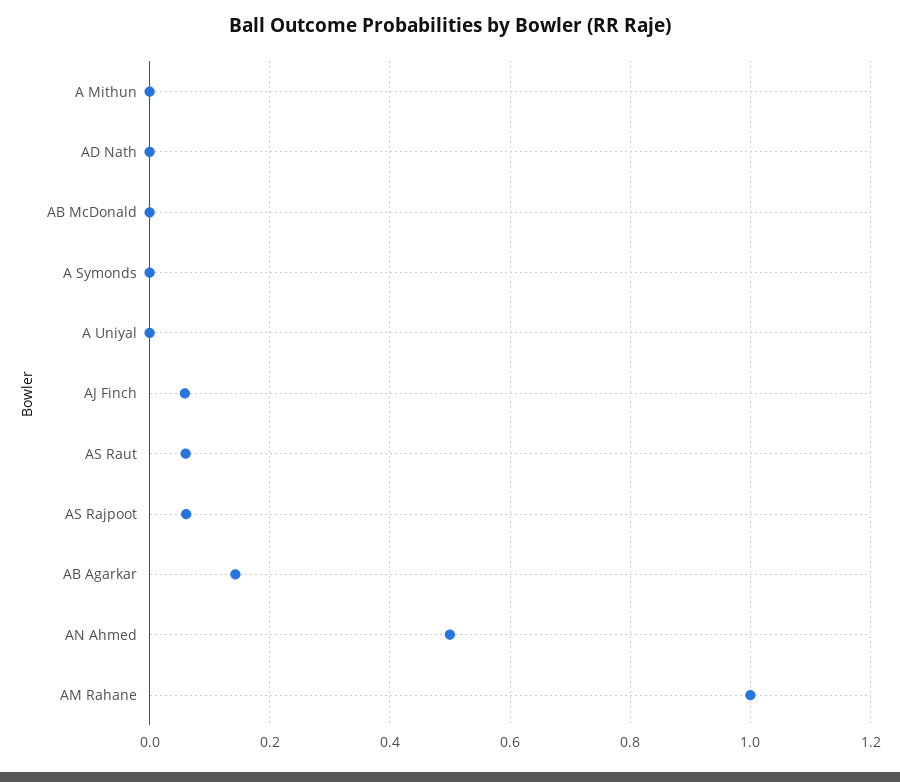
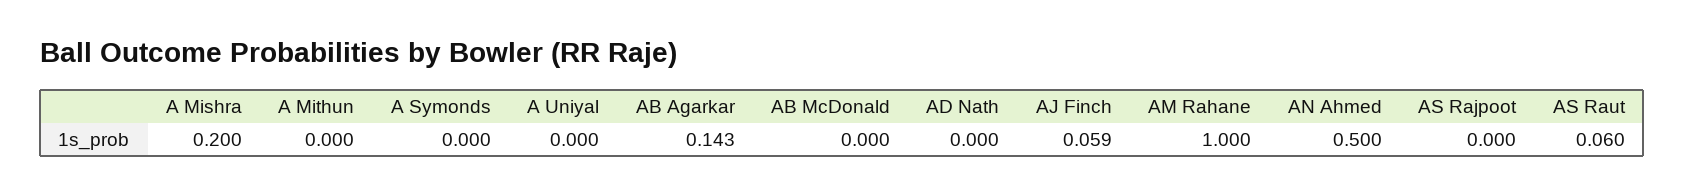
AS Rajpoot: 0.06 -> 0
A Mishra: none -> 0.2

